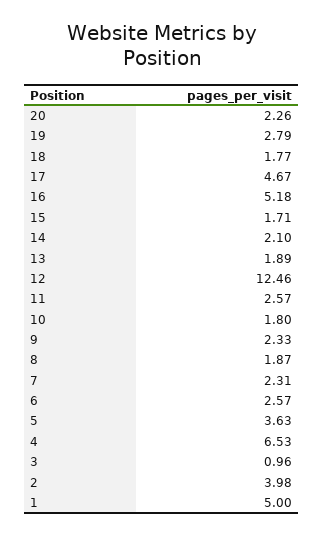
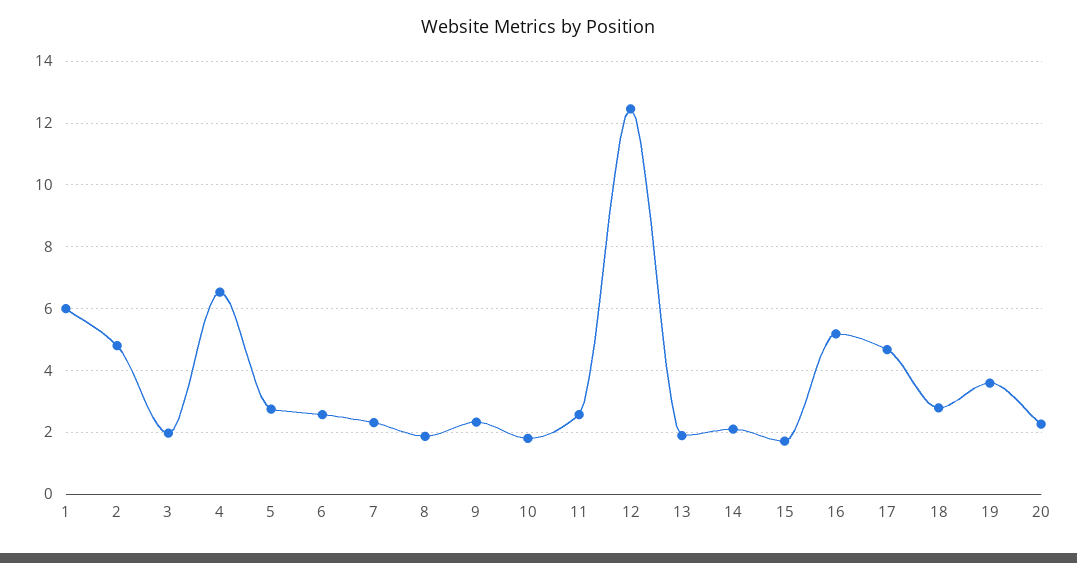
19: 2.79 -> 3.6
18: 1.77 -> 2.8
5: 3.63 -> 2.8
3: 0.96 -> 2
2: 3.98 -> 4.8
1: 5 -> 6

